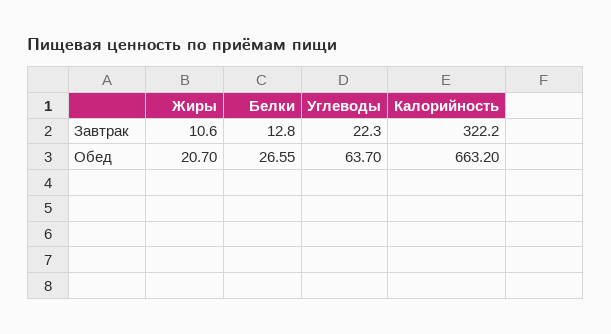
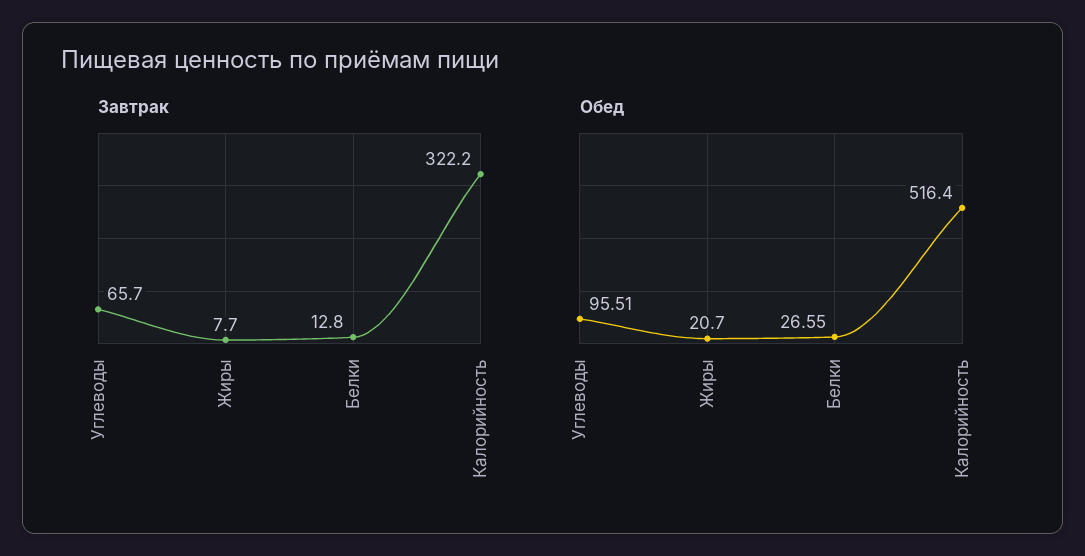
Завтрак, Жиры: 10.6 -> 7.7
Завтрак, Углеводы: 22.3 -> 65.7
Обед, Углеводы: 63.7 -> 95.51
Обед, Калорийность: 663.2 -> 516.4

